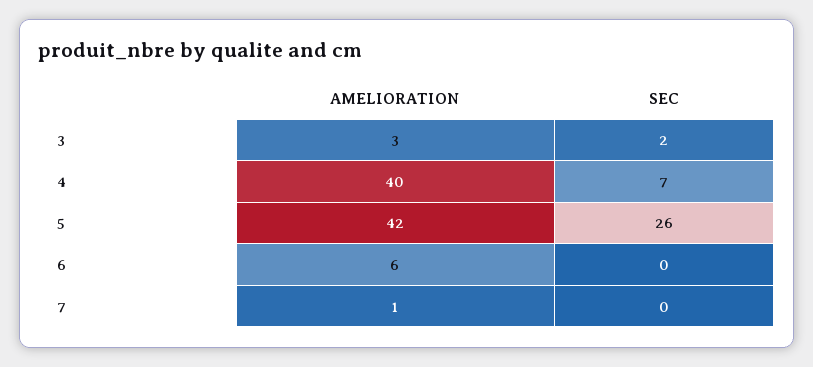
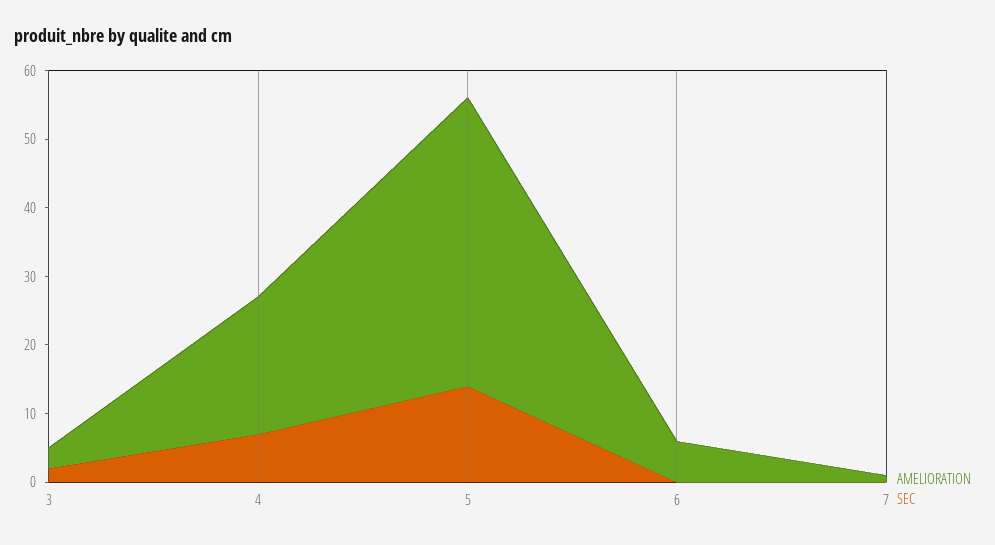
AMELIORATION, 4: 40 -> 20
SEC, 5: 26 -> 15

